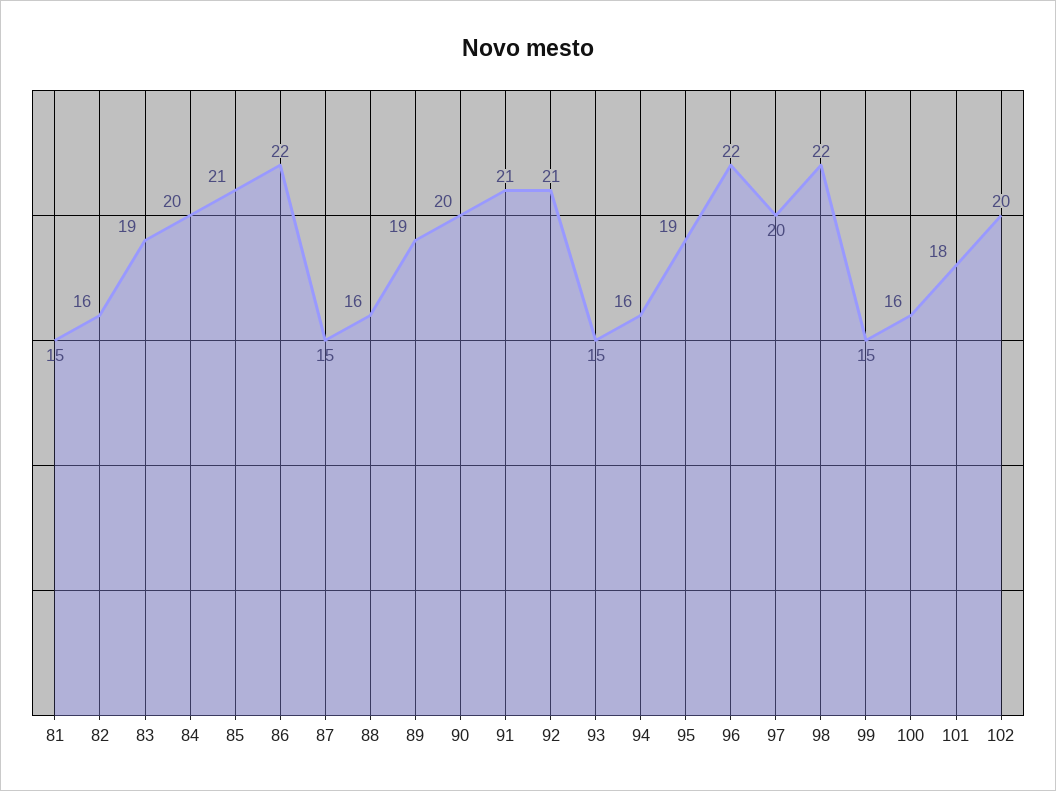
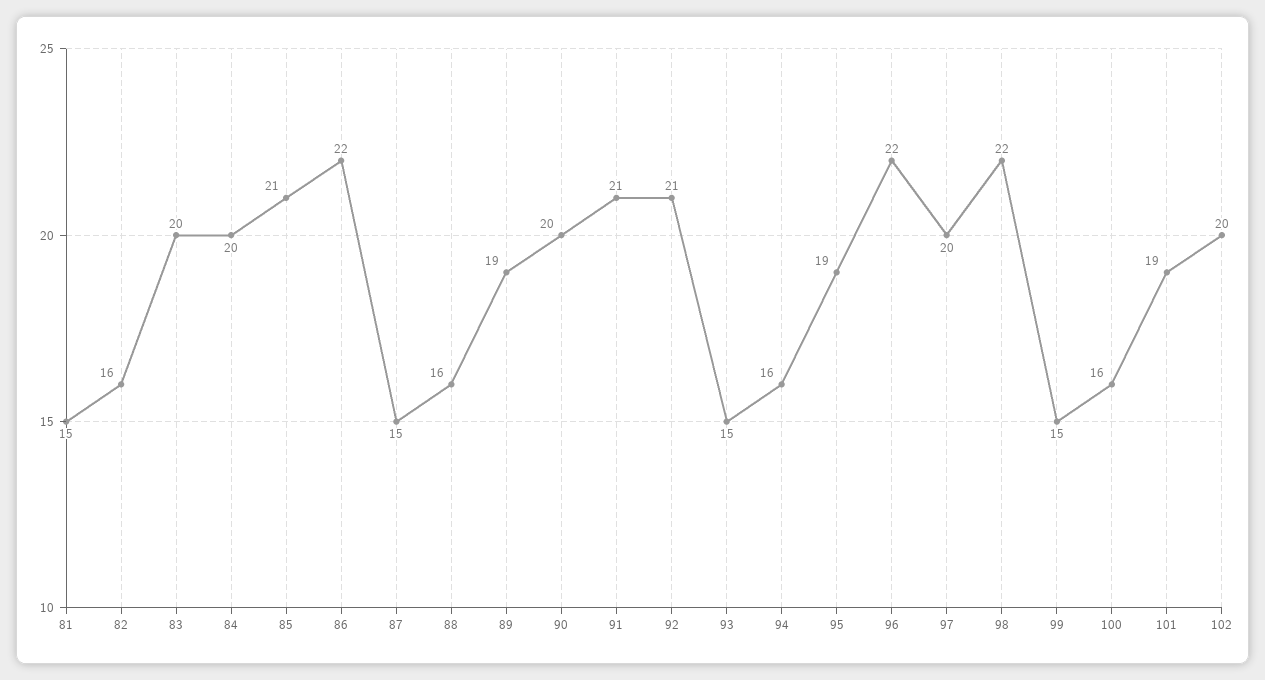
83: 19 -> 20
101: 18 -> 19

